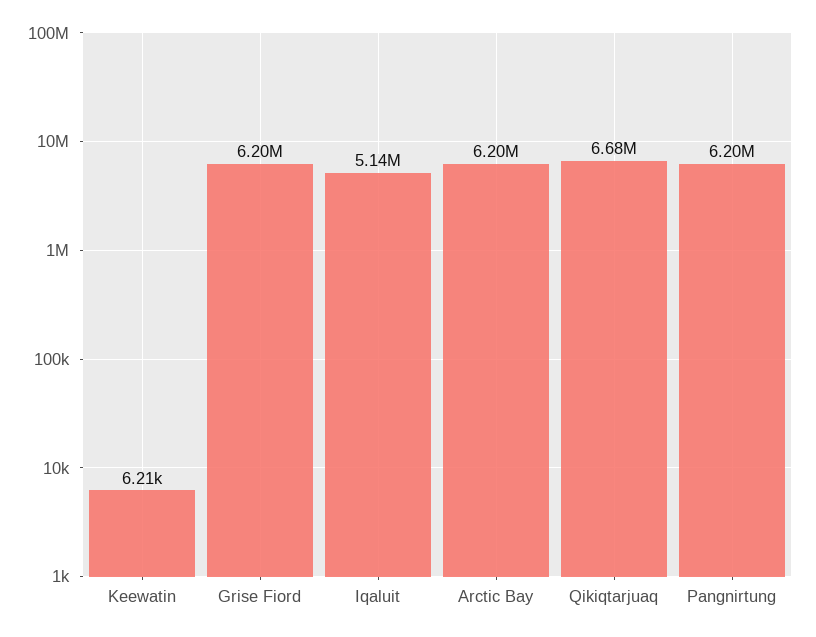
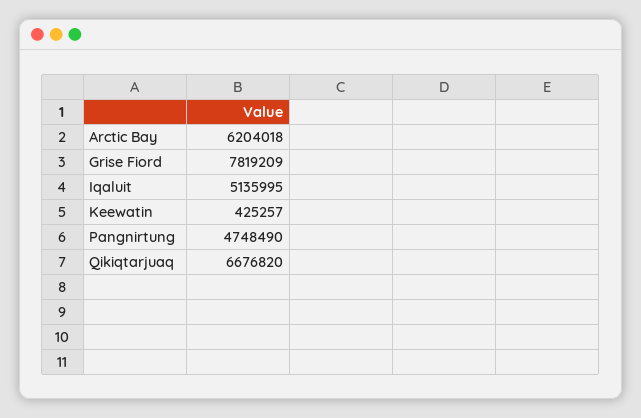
Keewatin: 6210 -> 425257
Grise Fiord: 6200000 -> 7819209
Pangnirtung: 6200000 -> 4748490

